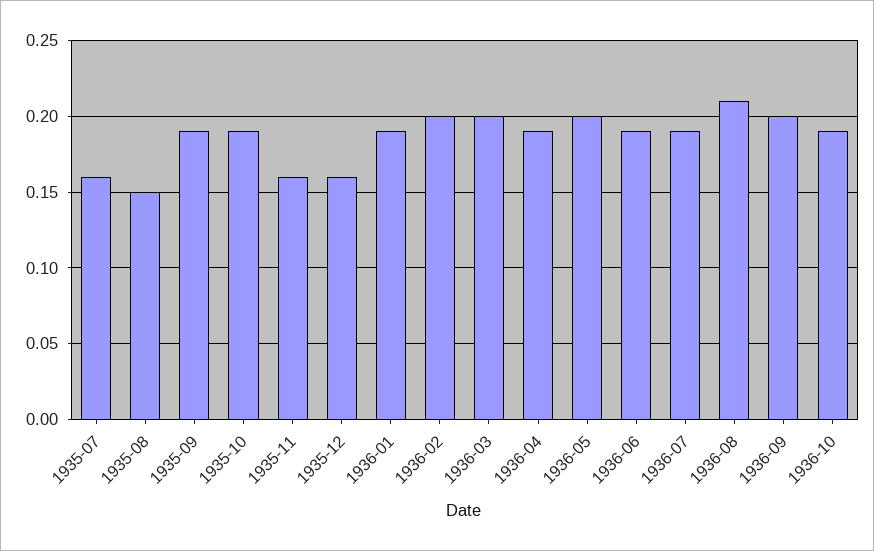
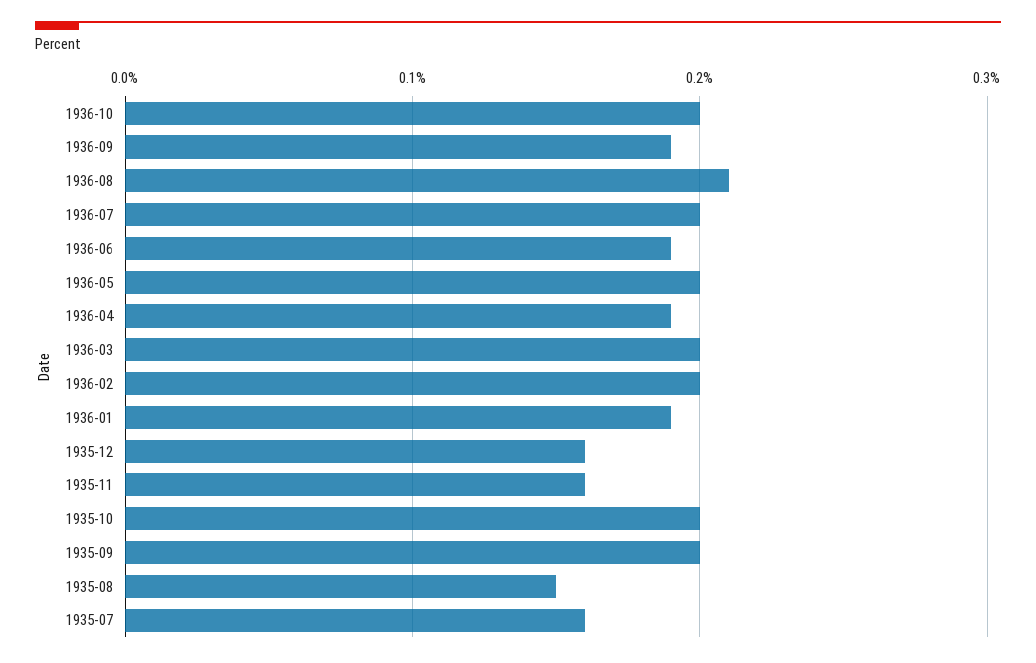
1935-09: 0.19 -> 0.2
1935-10: 0.19 -> 0.2
1936-07: 0.19 -> 0.2
1936-09: 0.2 -> 0.19
1936-10: 0.19 -> 0.2

